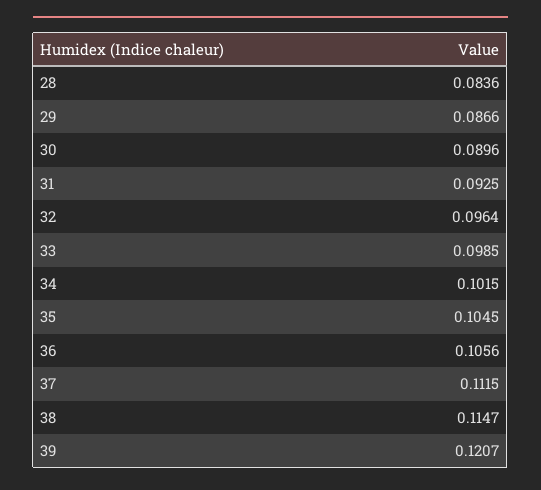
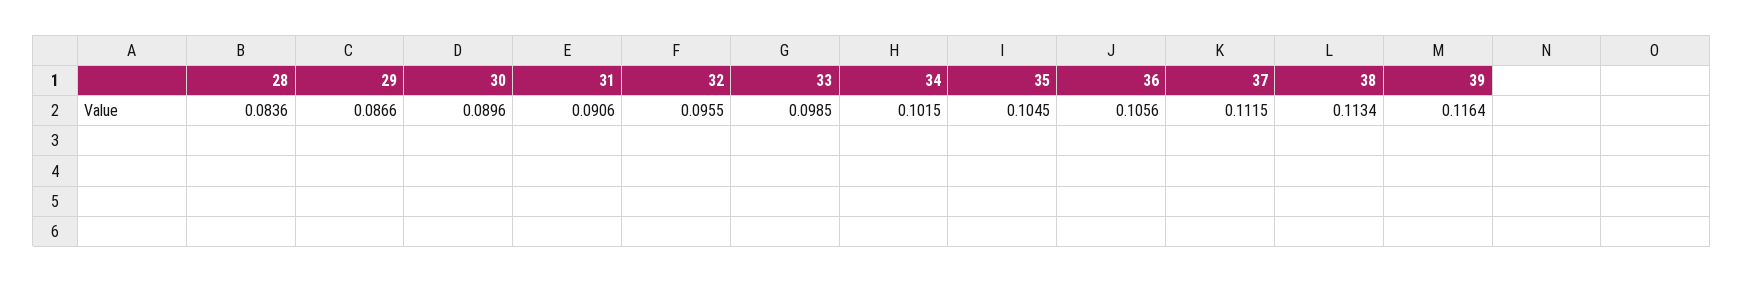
31: 0.0925 -> 0.0906
32: 0.0964 -> 0.0955
38: 0.1147 -> 0.1134
39: 0.1207 -> 0.1164

